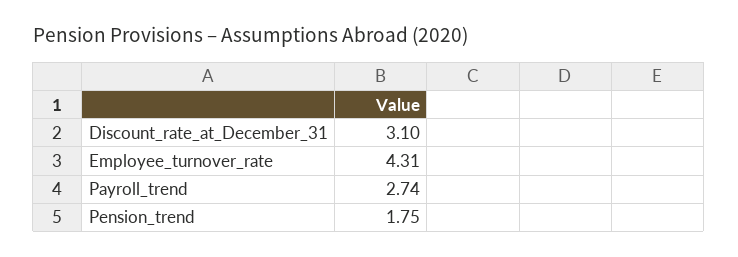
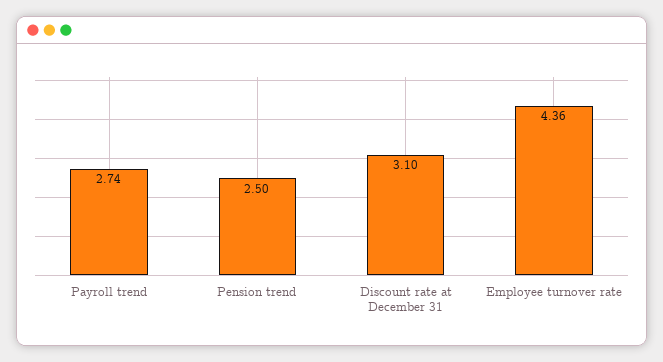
Employee_turnover_rate: 4.31 -> 4.36
Pension_trend: 1.75 -> 2.5

